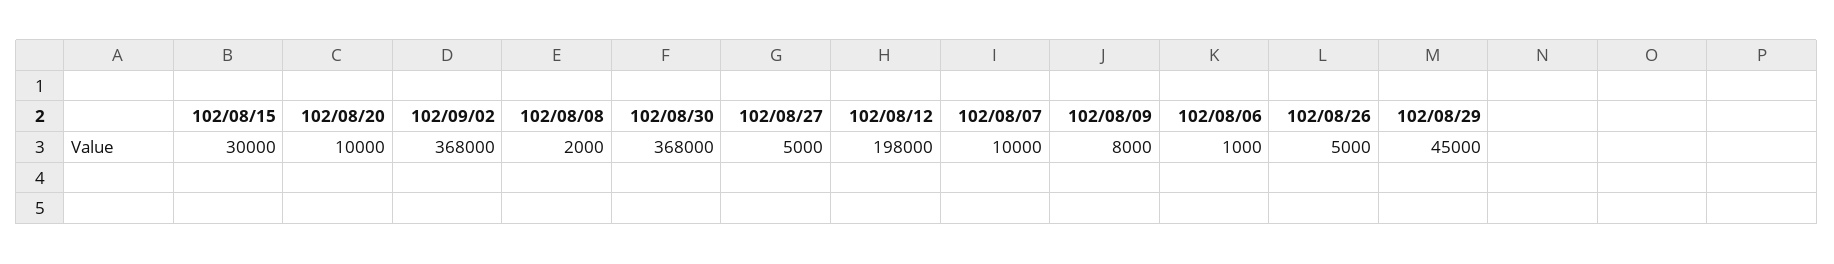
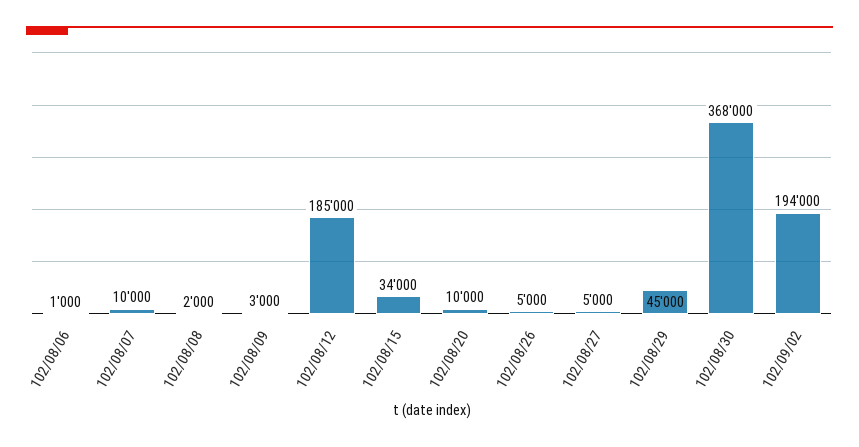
102/08/15: 30000 -> 34000
102/09/02: 368000 -> 194000
102/08/12: 198000 -> 185000
102/08/09: 8000 -> 3000

